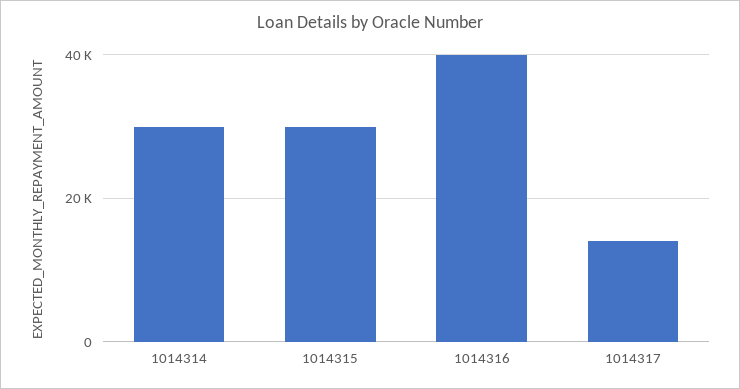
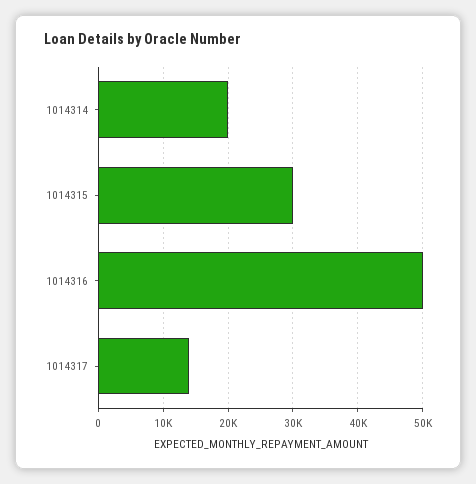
1014314: 30000 -> 20000
1014316: 40000 -> 50000

